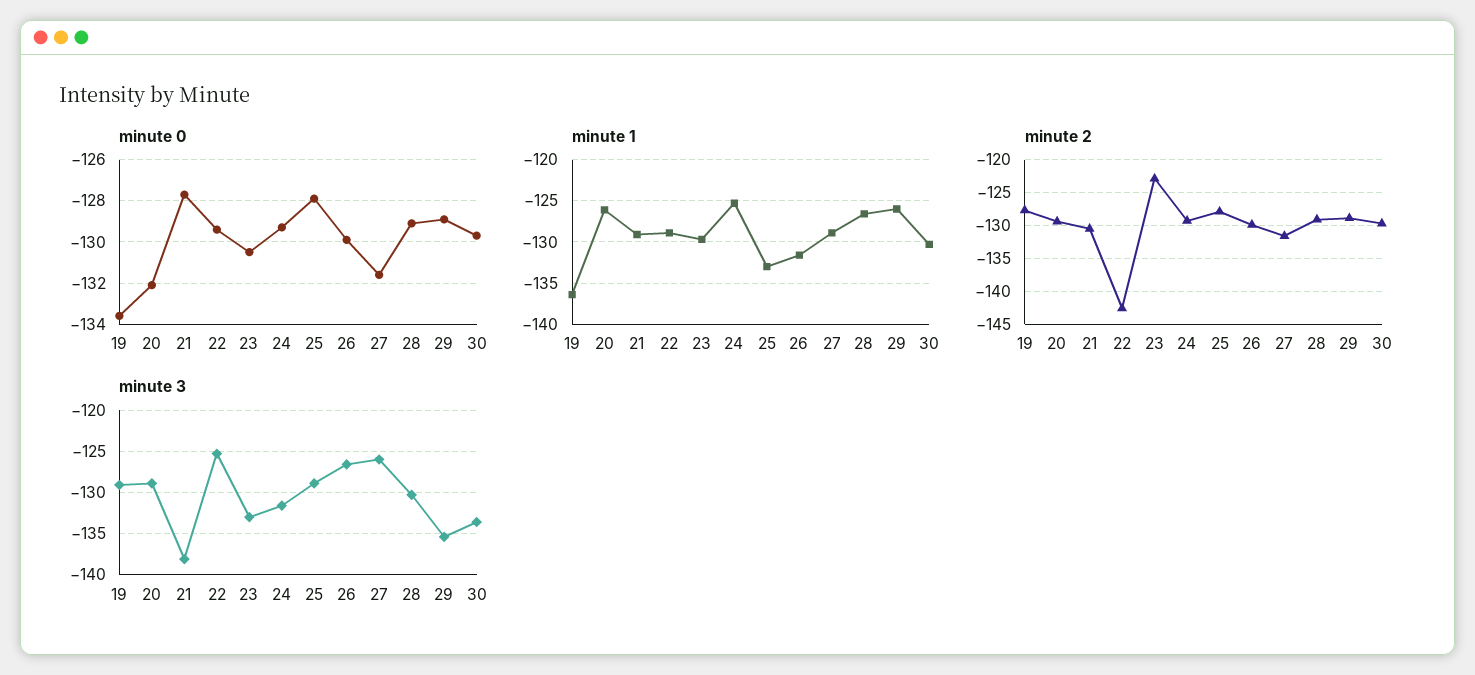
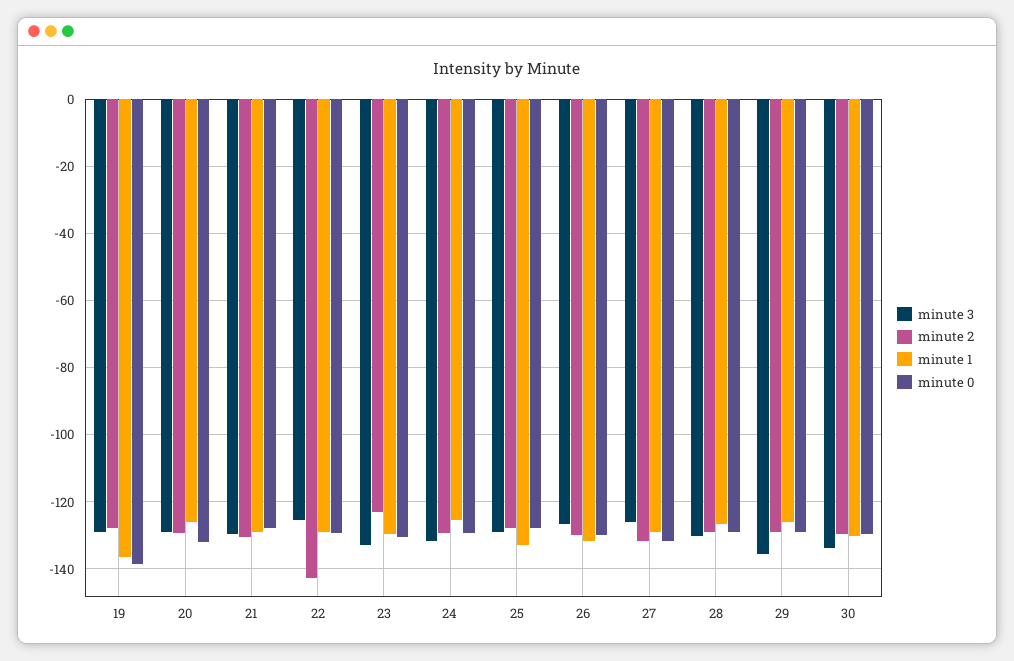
minute 0, 19: -133.5 -> -138
minute 3, 21: -138 -> -130

